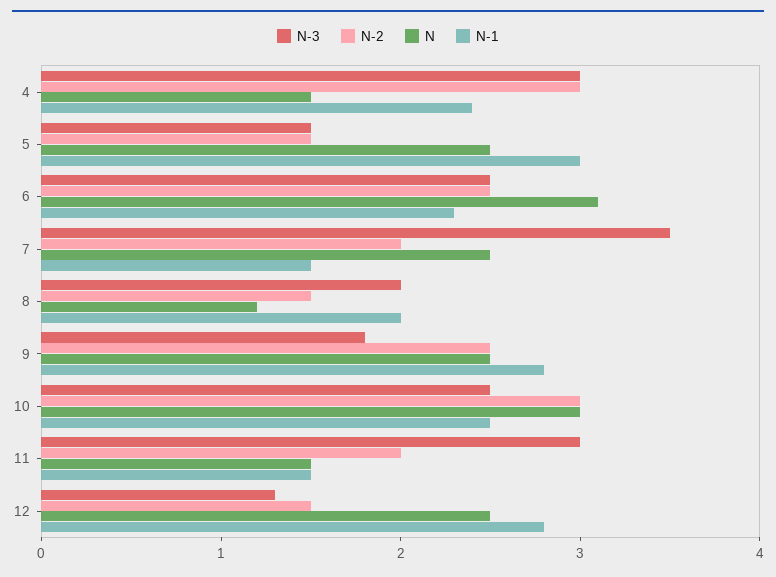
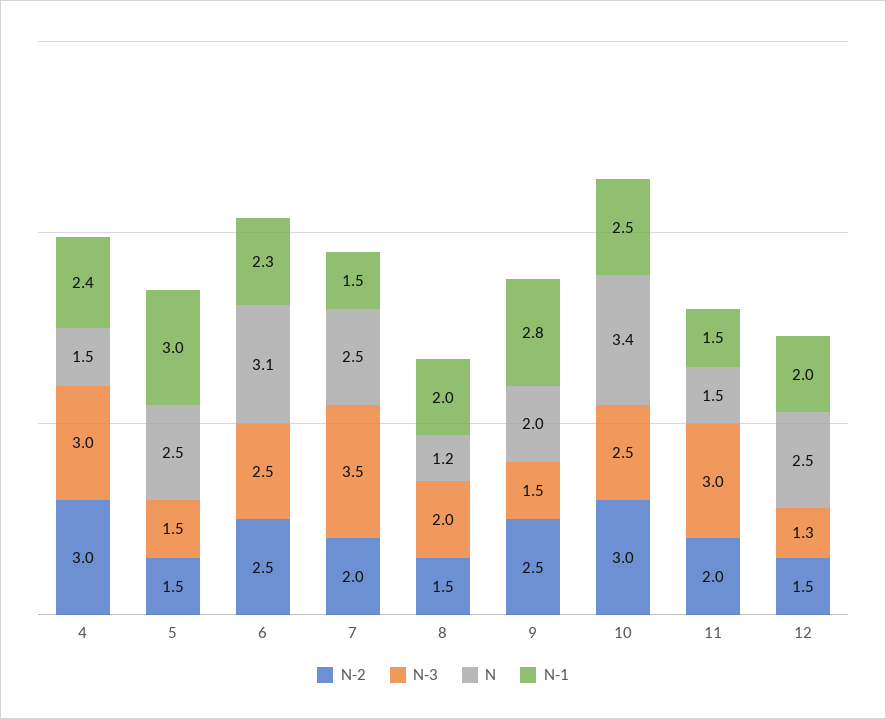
N-3, 9: 1.8 -> 1.5
N, 9: 2.5 -> 2
N, 10: 3 -> 3.4
N-1, 12: 2.8 -> 2

